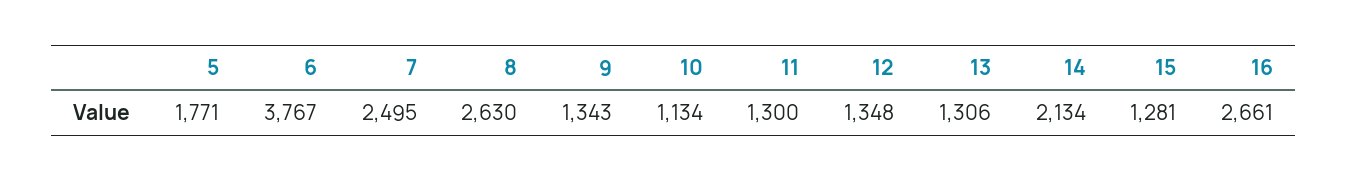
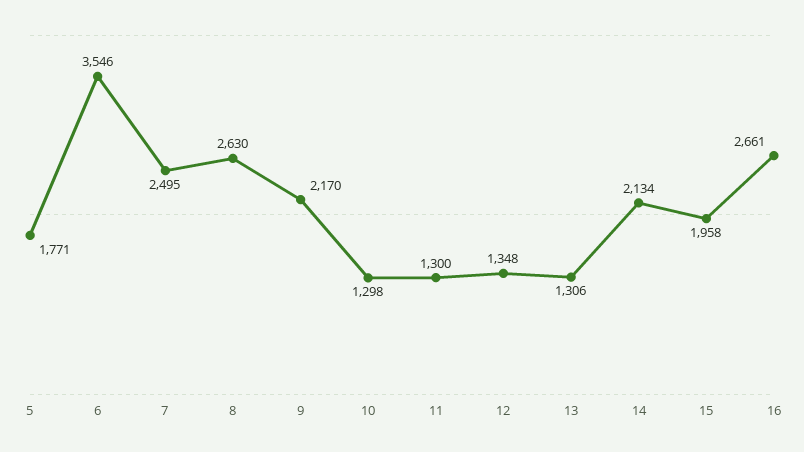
6: 3767 -> 3546
9: 1343 -> 2170
10: 1134 -> 1298
15: 1281 -> 1958

